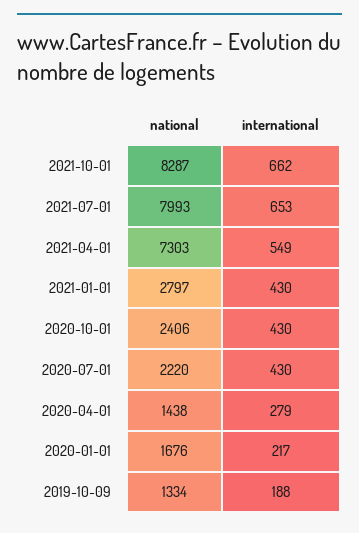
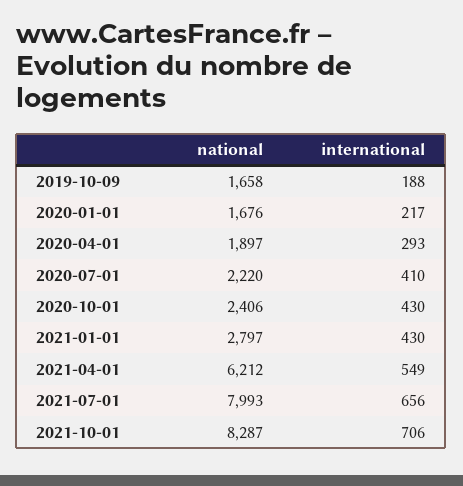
international, 2021-10-01: 662 -> 706
international, 2021-07-01: 653 -> 656
national, 2021-04-01: 7303 -> 6212
international, 2020-07-01: 430 -> 410
national, 2020-04-01: 1438 -> 1897
international, 2020-04-01: 279 -> 293
national, 2019-10-09: 1334 -> 1658

